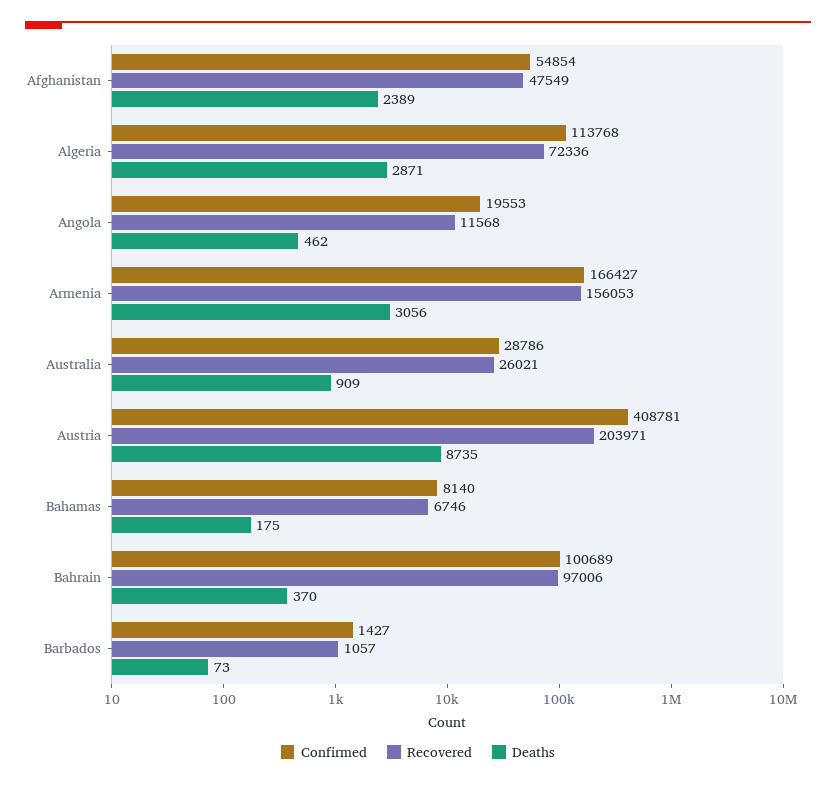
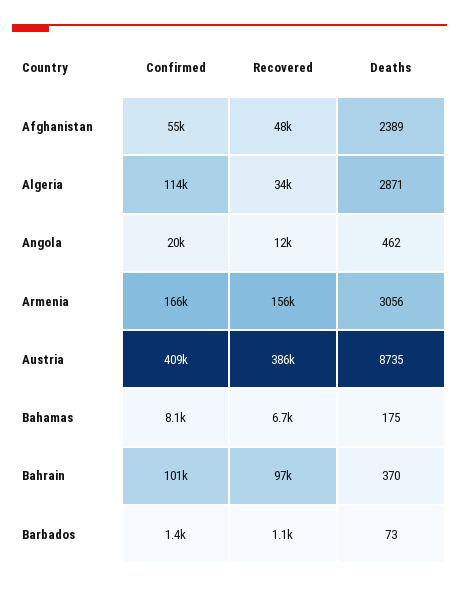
Recovered, Algeria: 72336 -> 34000
Confirmed, Australia: 28786 -> none
Recovered, Australia: 26021 -> none
Deaths, Australia: 909 -> none
Recovered, Austria: 203971 -> 386000

